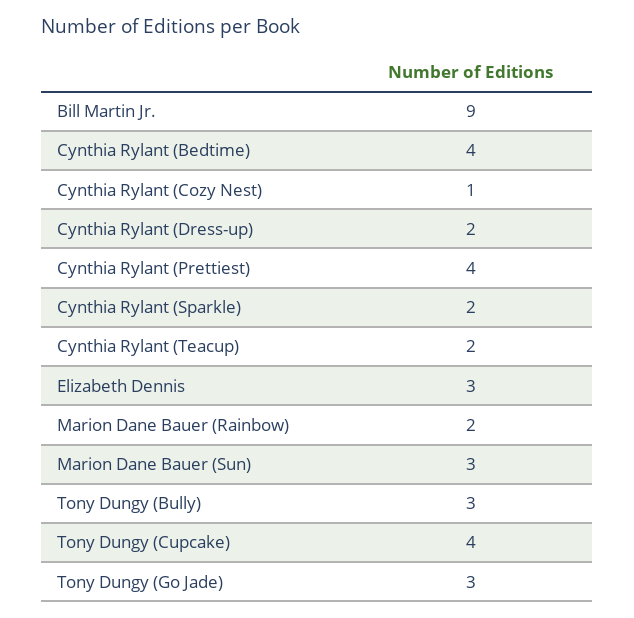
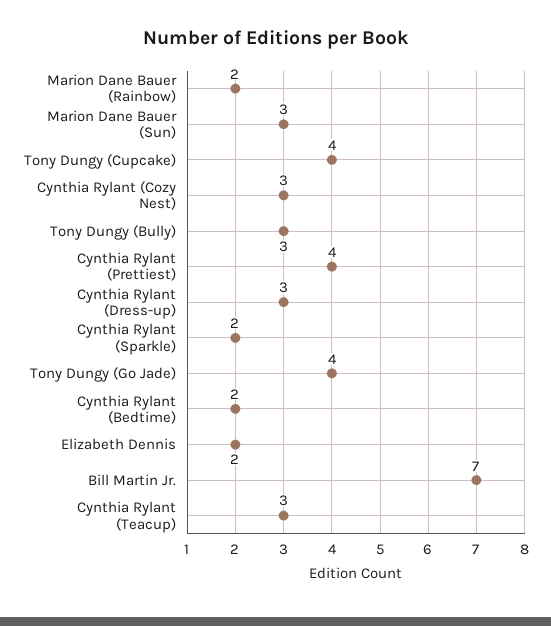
Bill Martin Jr.: 9 -> 7
Cynthia Rylant (Bedtime): 4 -> 2
Cynthia Rylant (Cozy Nest): 1 -> 3
Cynthia Rylant (Dress-up): 2 -> 3
Cynthia Rylant (Teacup): 2 -> 3
Elizabeth Dennis: 3 -> 2
Tony Dungy (Go Jade): 3 -> 4

